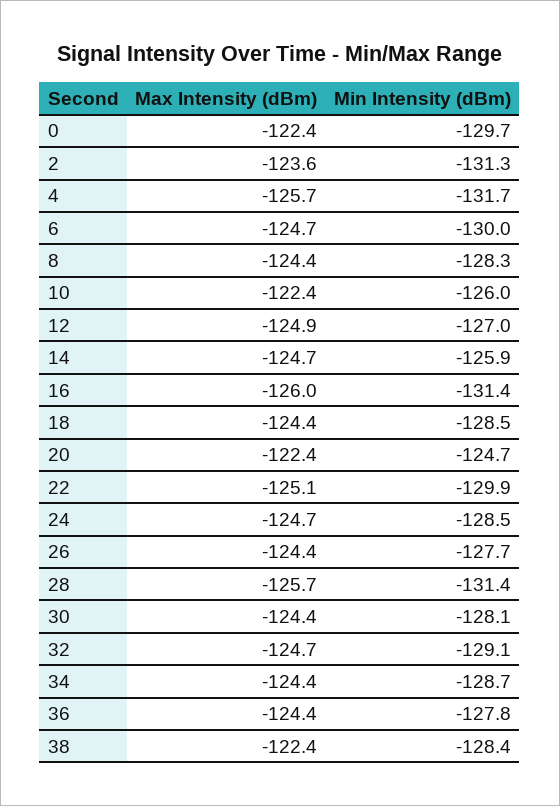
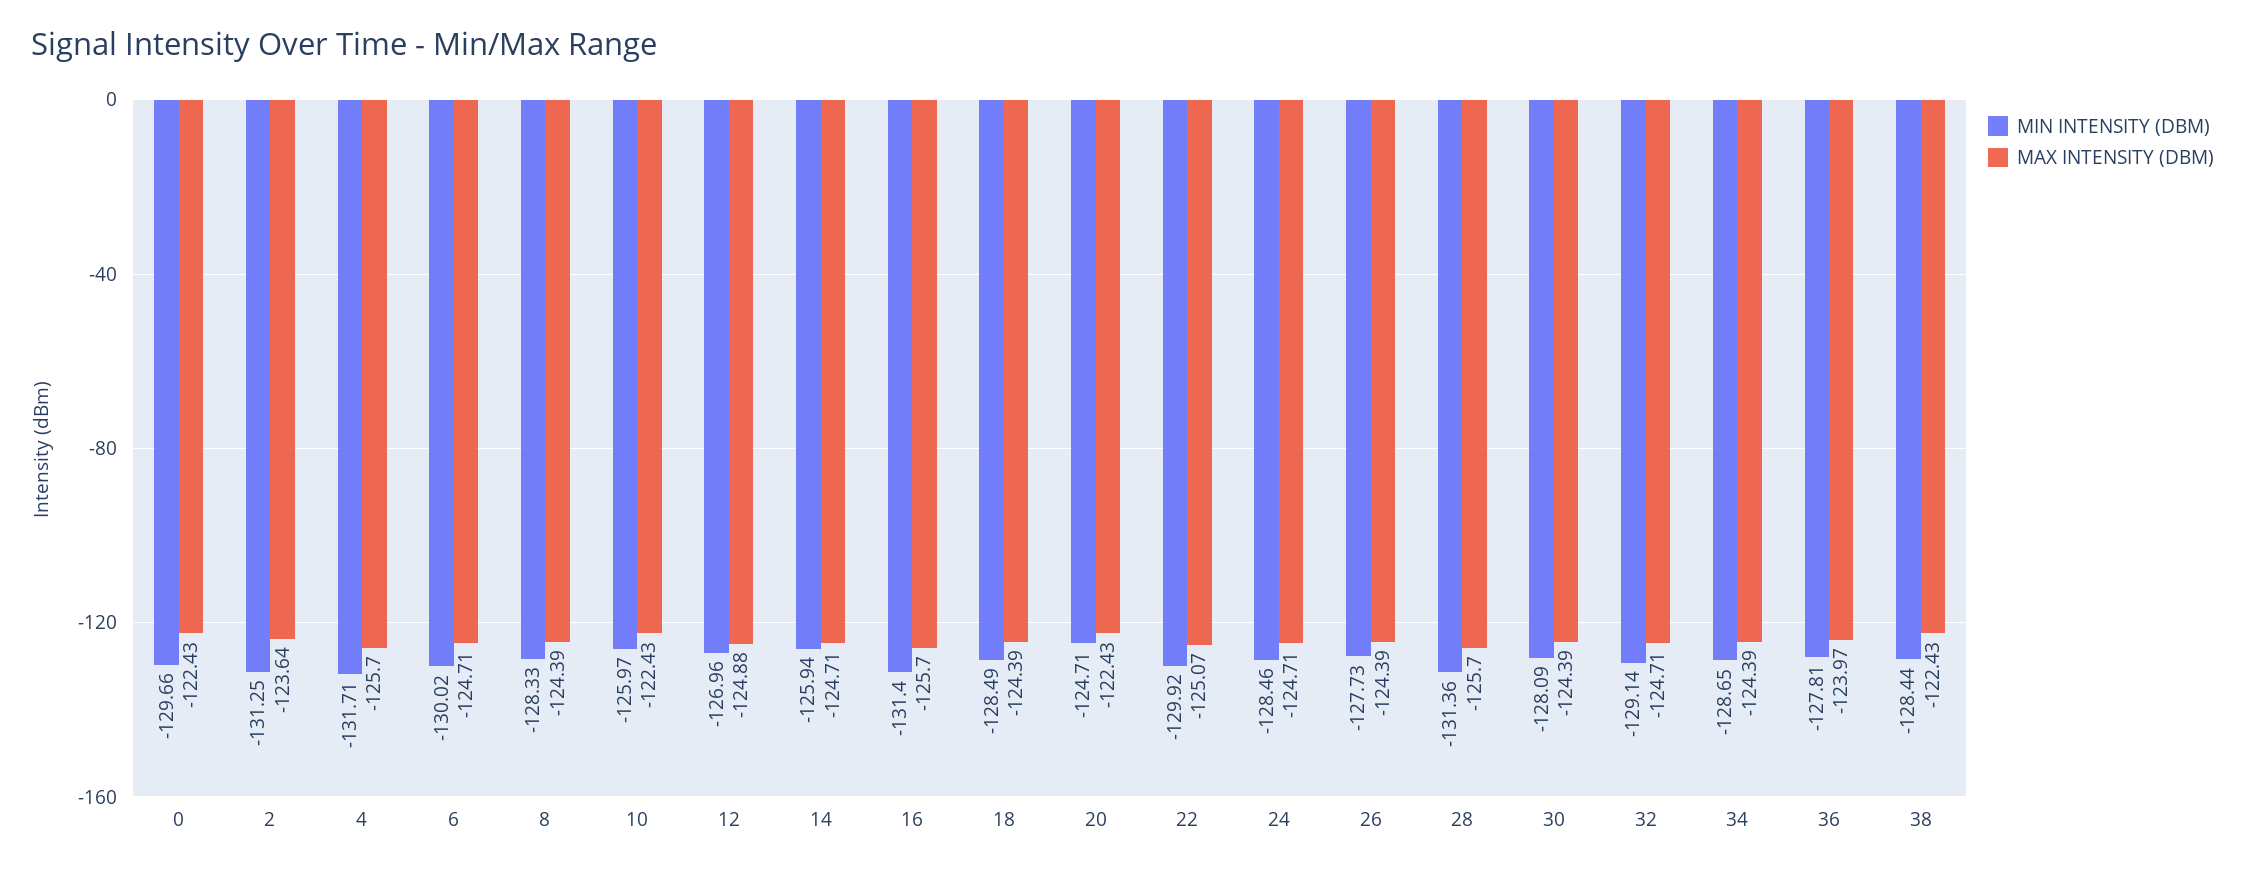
Max Intensity (dBm), 16: -126 -> -125.7
Max Intensity (dBm), 36: -124.4 -> -123.97

